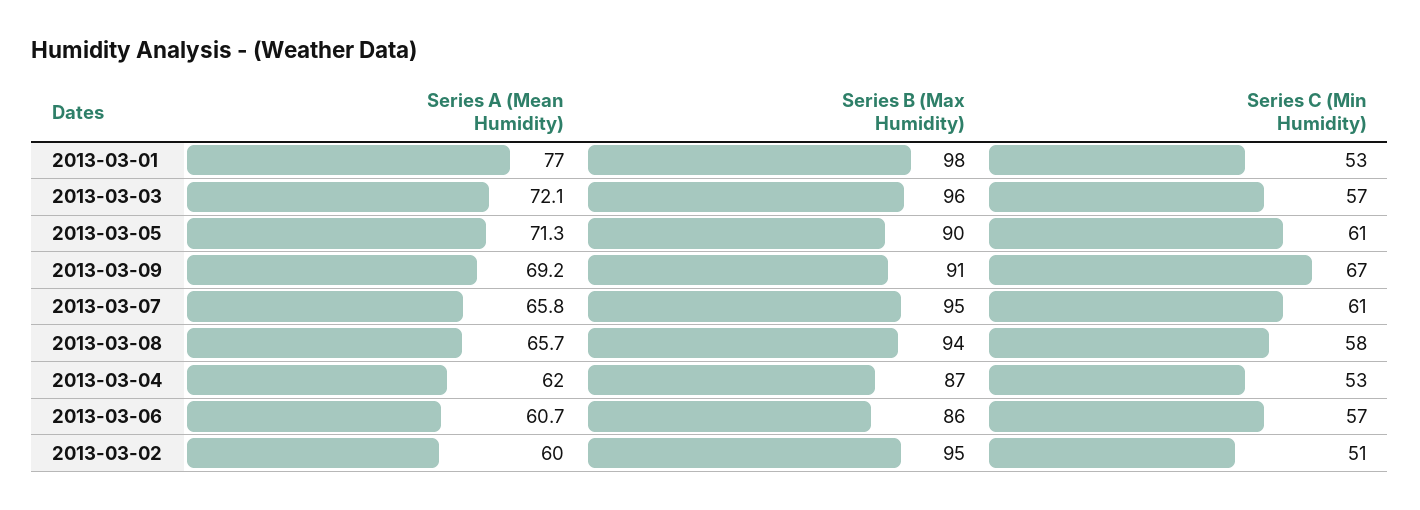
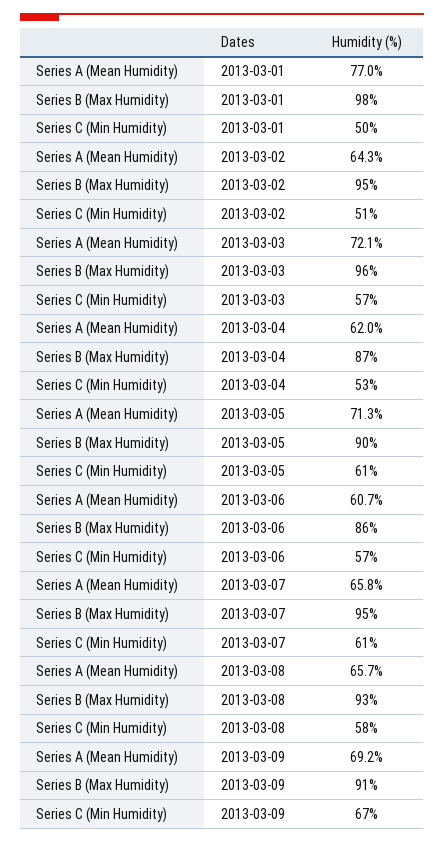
Series C (Min Humidity), 2013-03-01: 53 -> 50
Series B (Max Humidity), 2013-03-08: 94 -> 93
Series A (Mean Humidity), 2013-03-02: 60 -> 64.3

